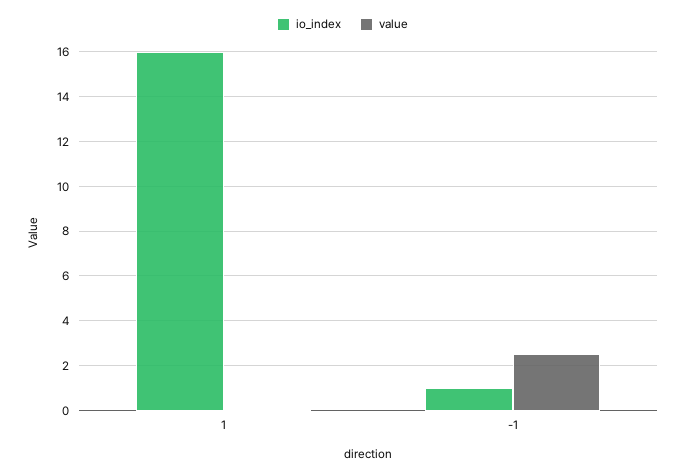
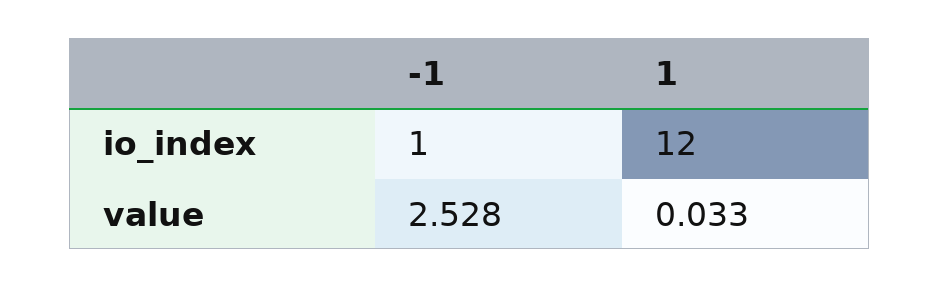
io_index, 1: 16 -> 12

